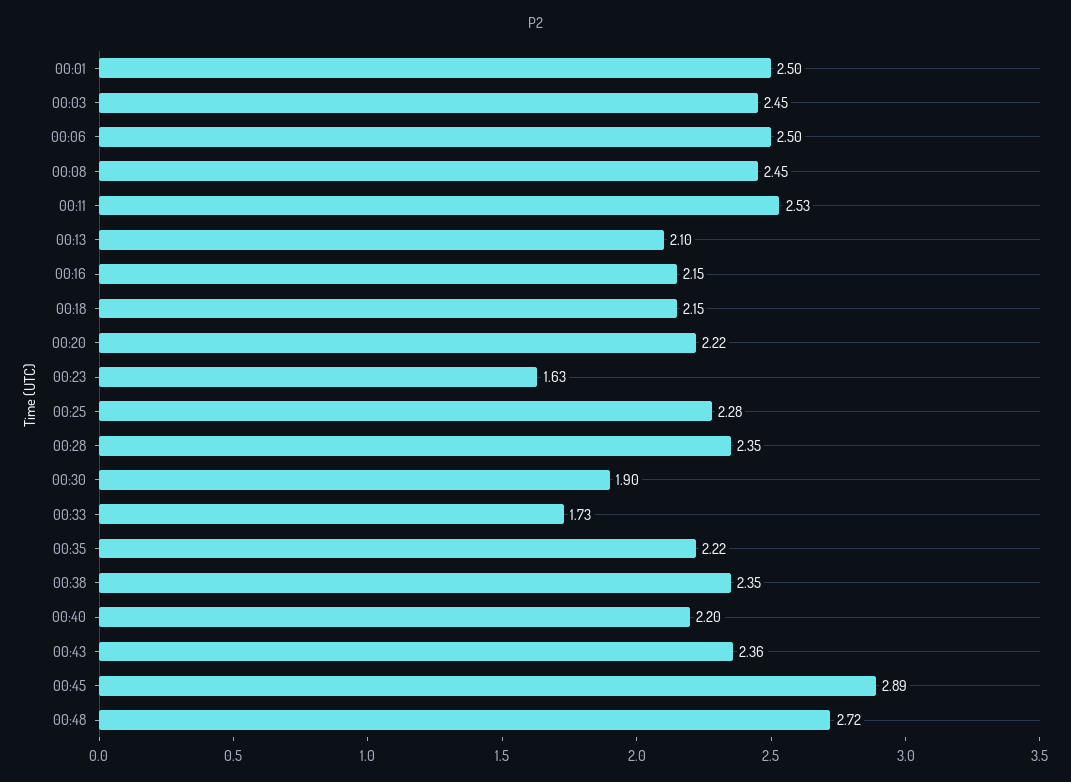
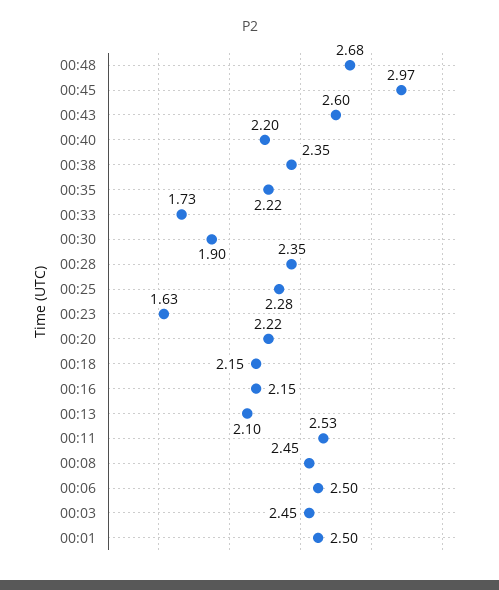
00:43: 2.36 -> 2.6
00:45: 2.89 -> 2.97
00:48: 2.72 -> 2.68

